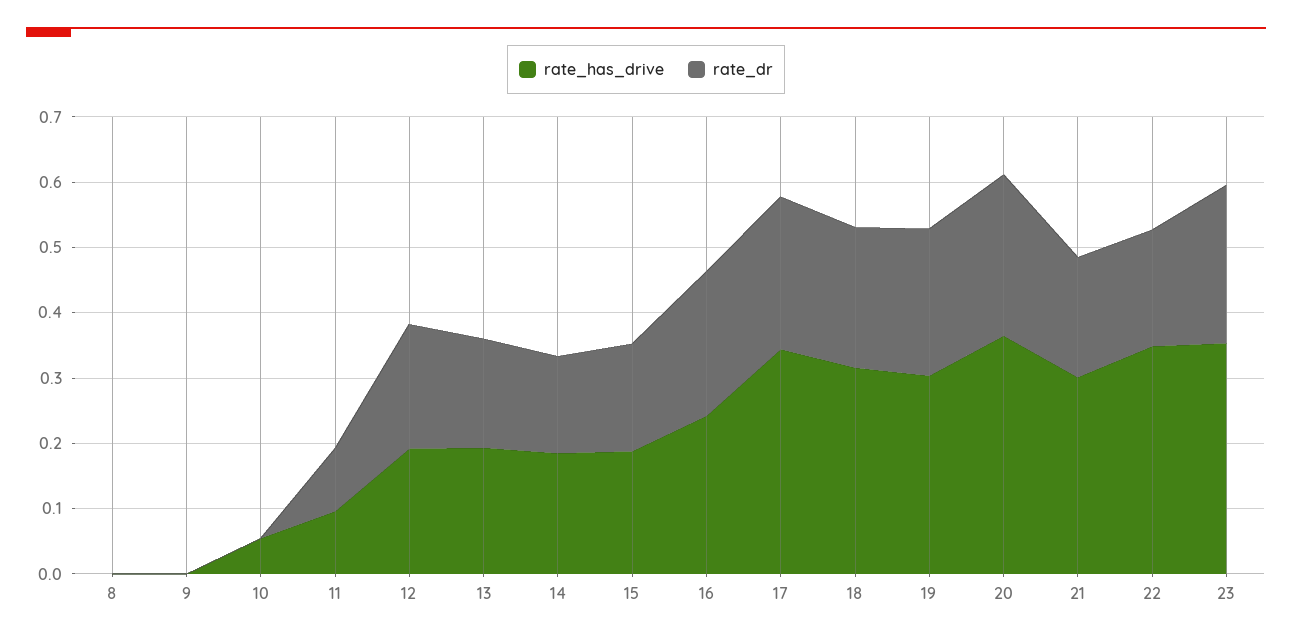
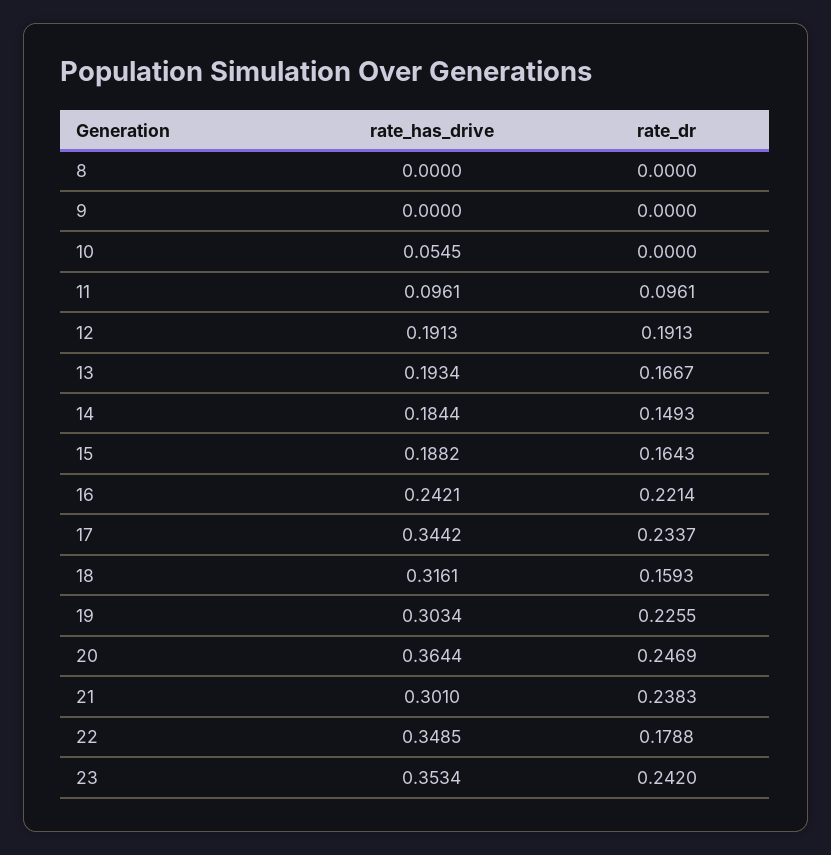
rate_dr, 18: 0.22 -> 0.1593
rate_dr, 21: 0.18 -> 0.2383

